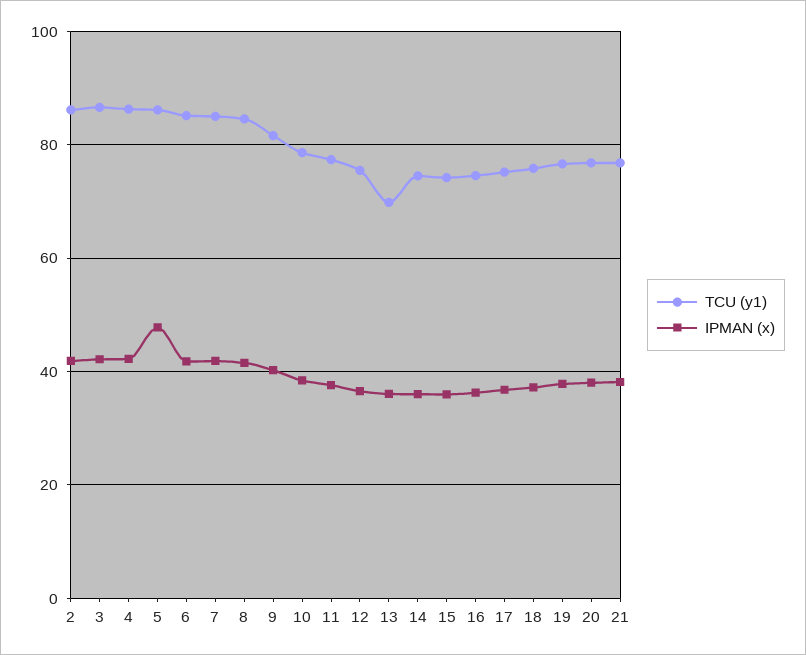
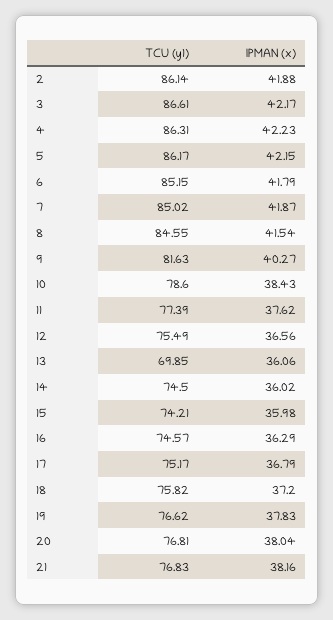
IPMAN (x), 5: 48 -> 42.15

